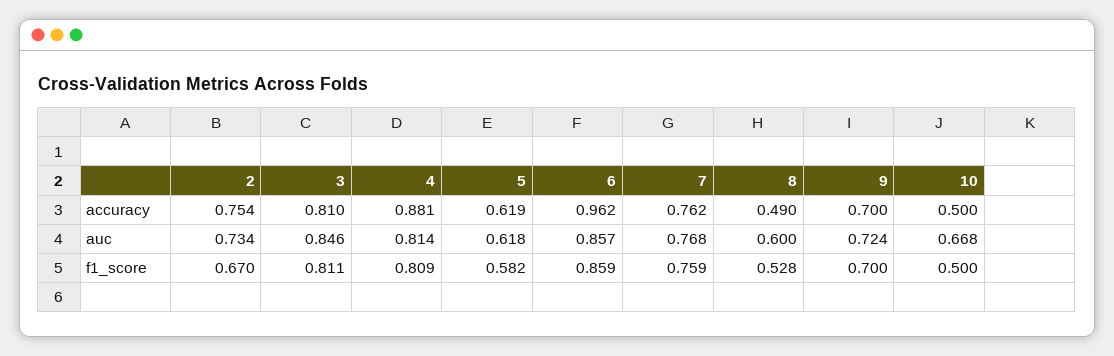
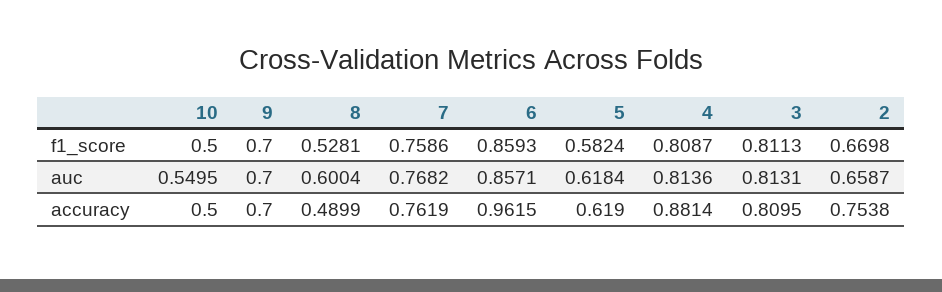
2, auc: 0.734 -> 0.6587
3, auc: 0.846 -> 0.8131
9, auc: 0.724 -> 0.7
10, auc: 0.668 -> 0.5495

